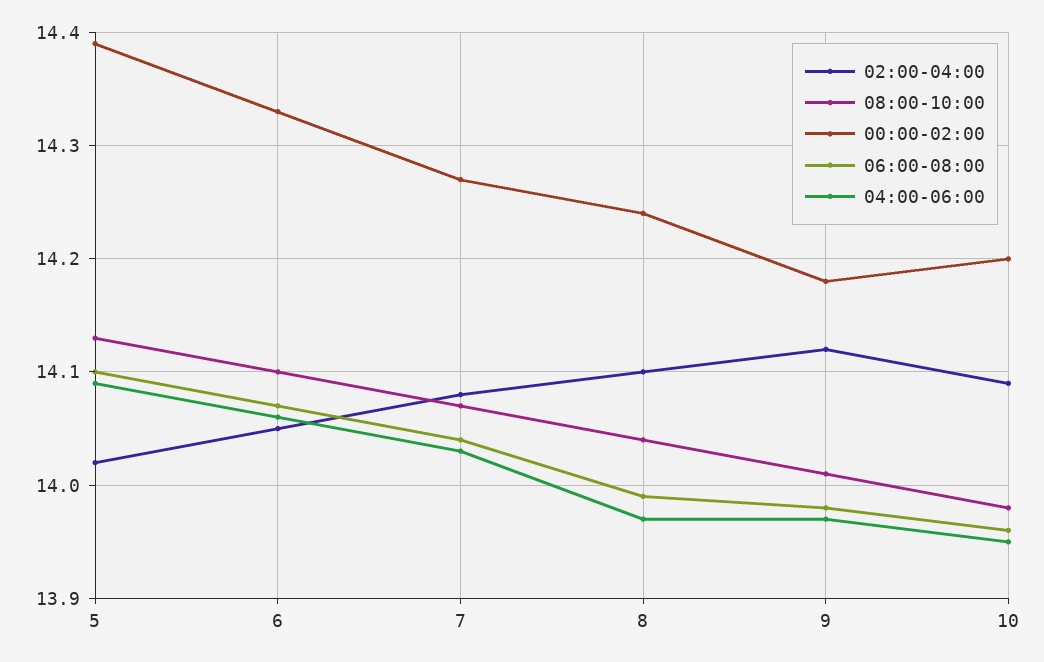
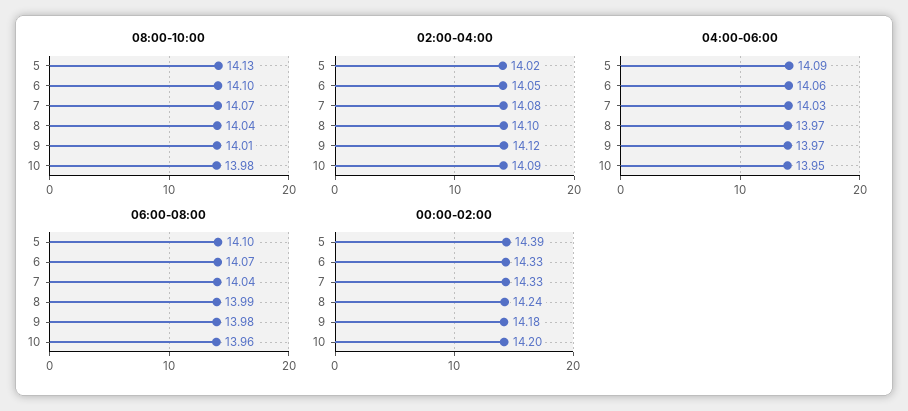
00:00-02:00, 7: 14.27 -> 14.33

